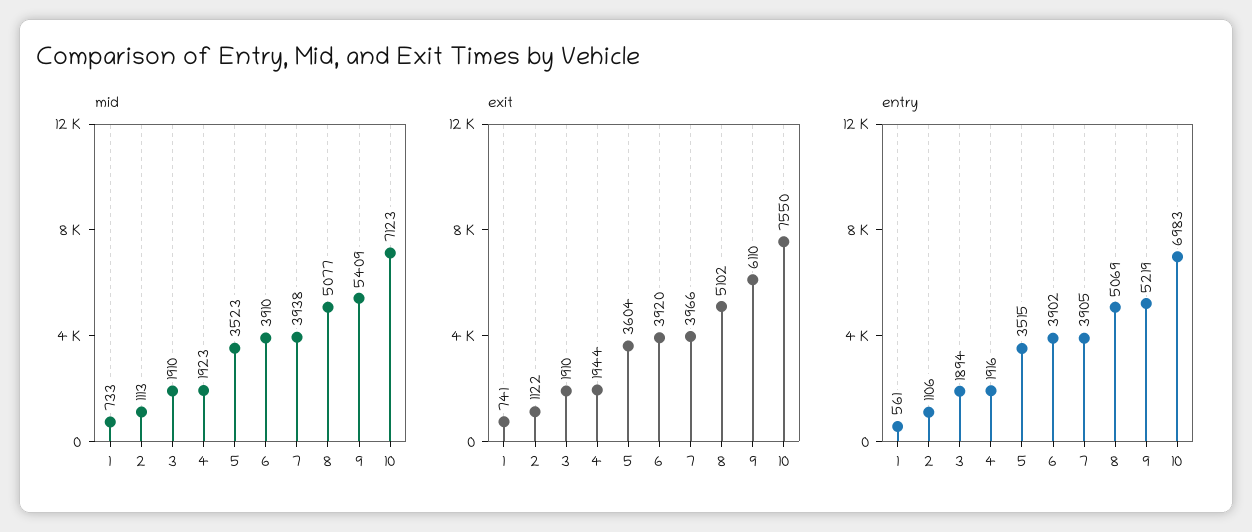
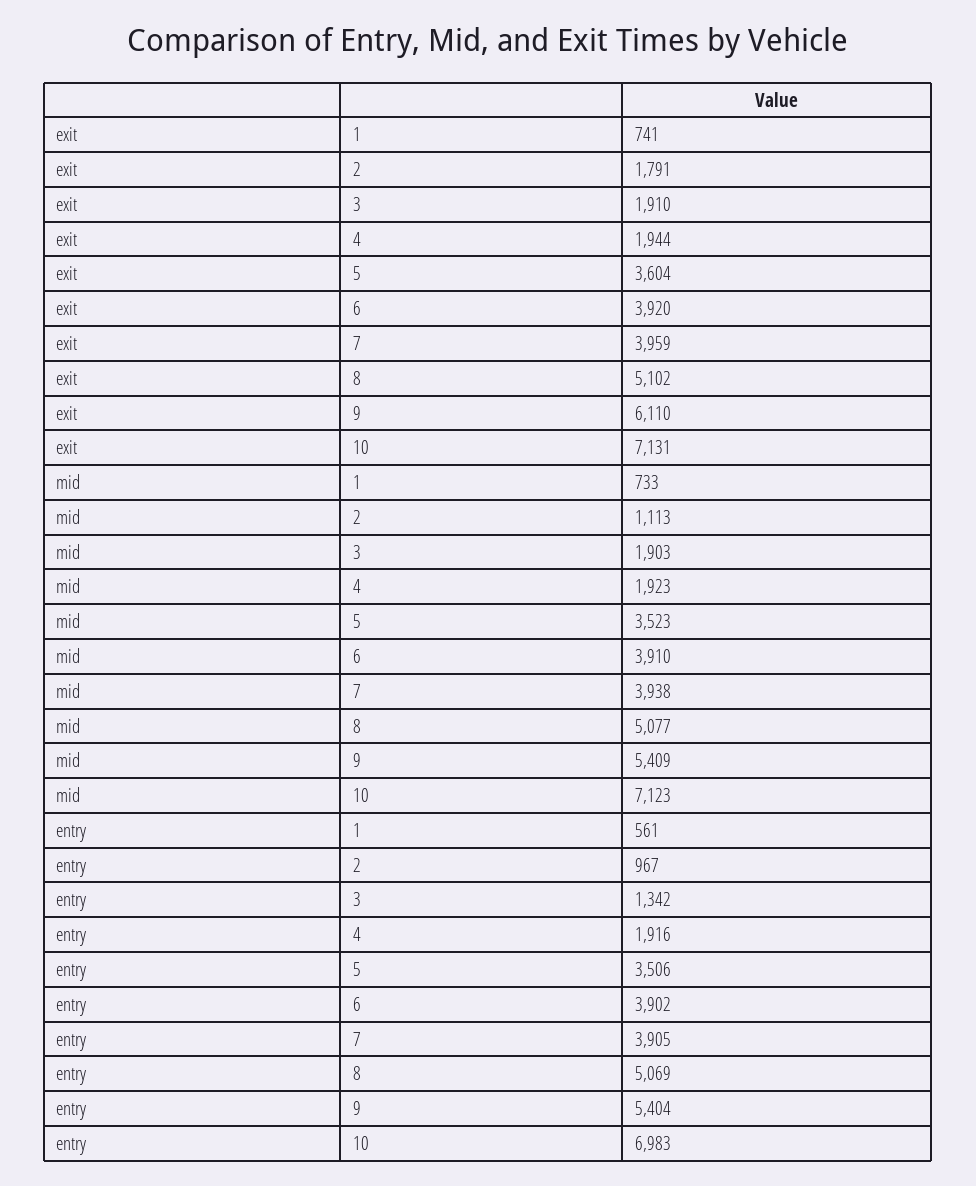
mid, 3: 1910 -> 1903
exit, 2: 1122 -> 1791
exit, 7: 3966 -> 3959
exit, 10: 7550 -> 7131
entry, 2: 1106 -> 967
entry, 3: 1894 -> 1342
entry, 5: 3515 -> 3506
entry, 9: 5219 -> 5404

